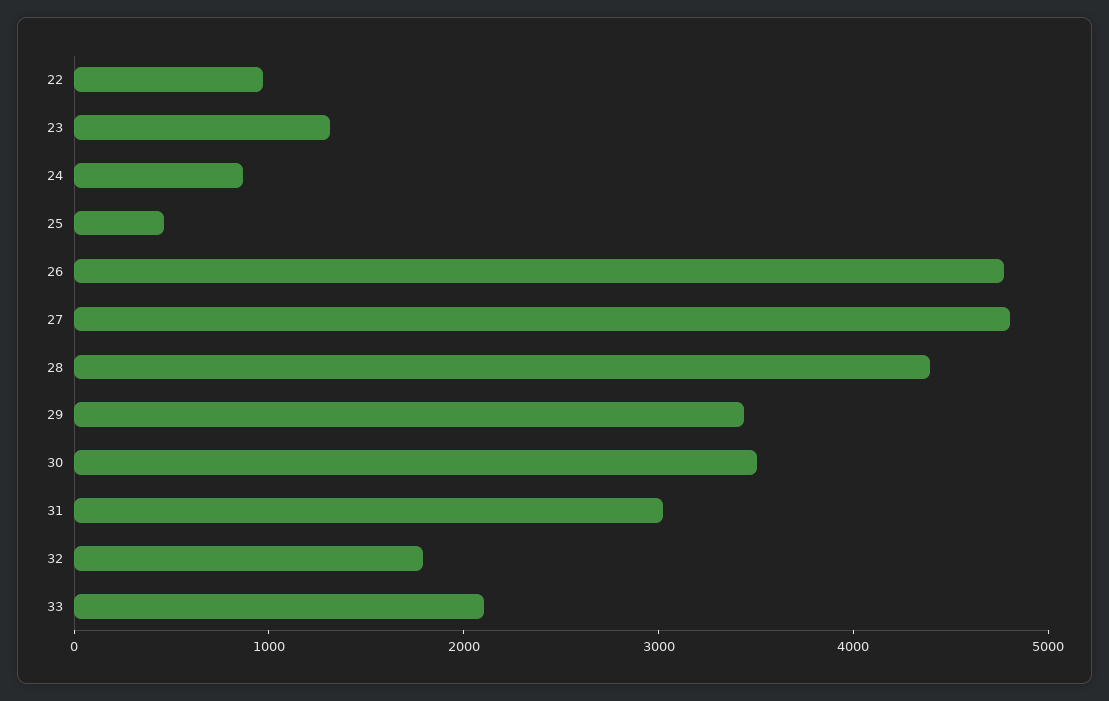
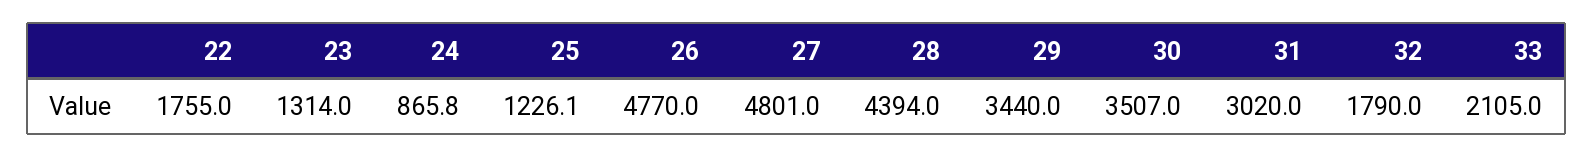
22: 1000 -> 1755
25: 400 -> 1226.1

